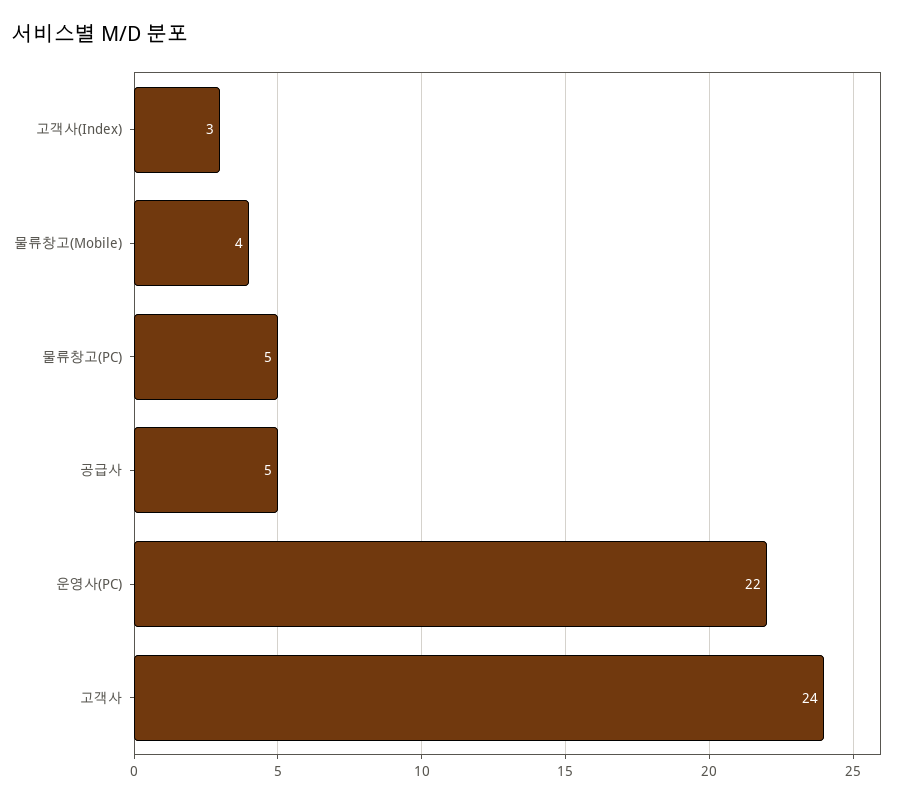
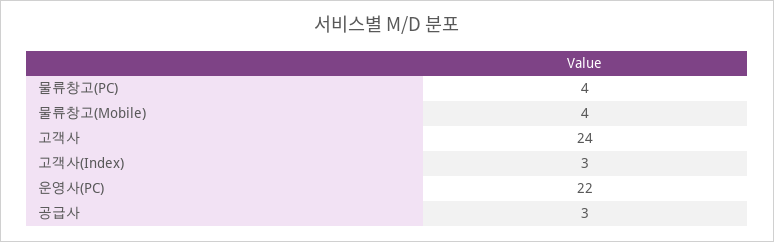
물류창고(PC): 5 -> 4
공급사: 5 -> 3

